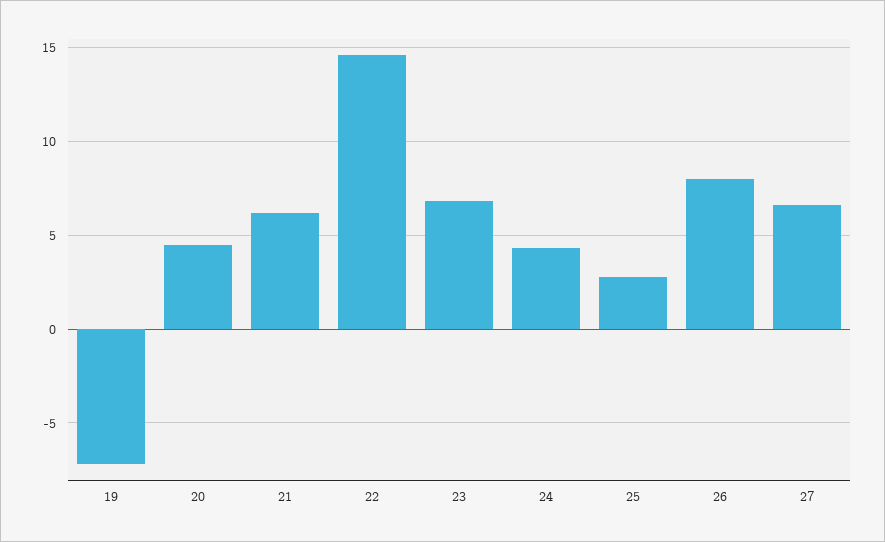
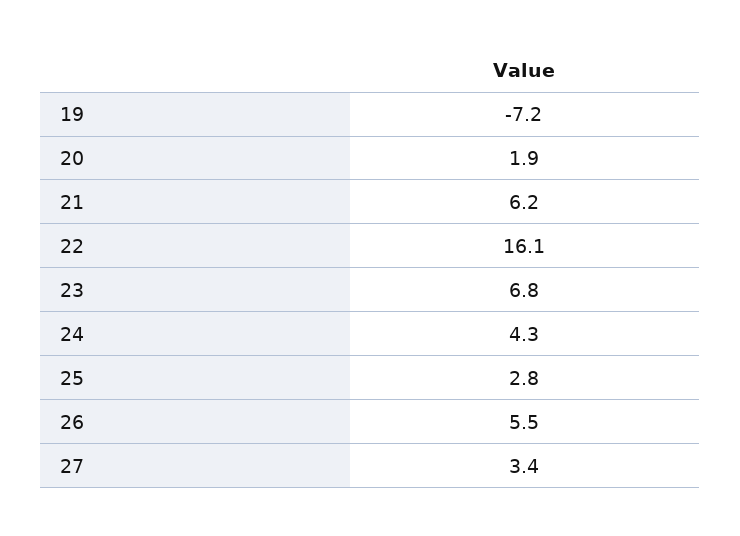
20: 4.5 -> 1.9
22: 14.5 -> 16.1
26: 8 -> 5.5
27: 6.5 -> 3.4

